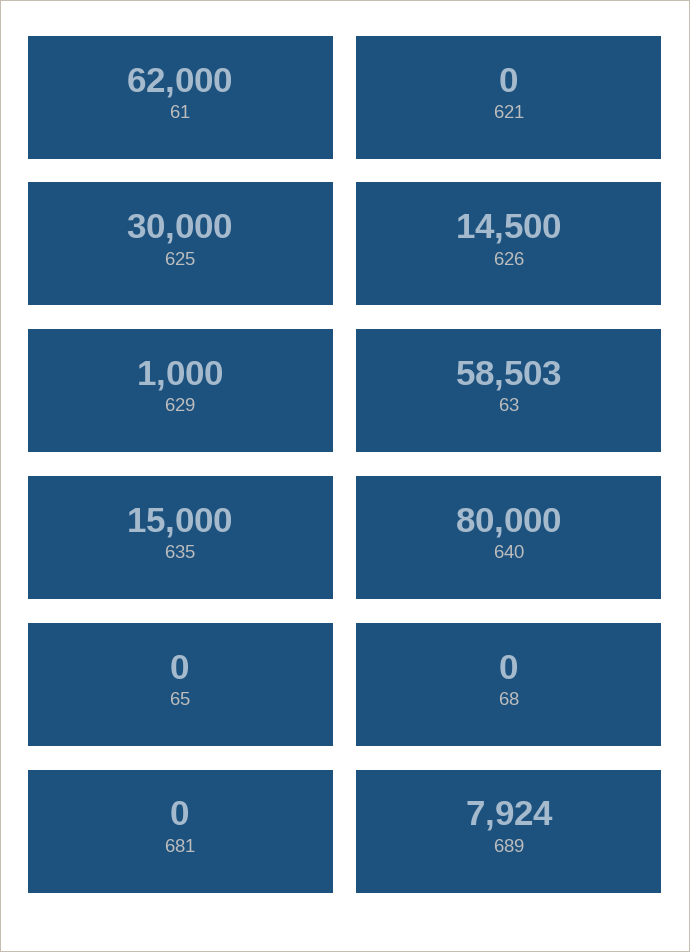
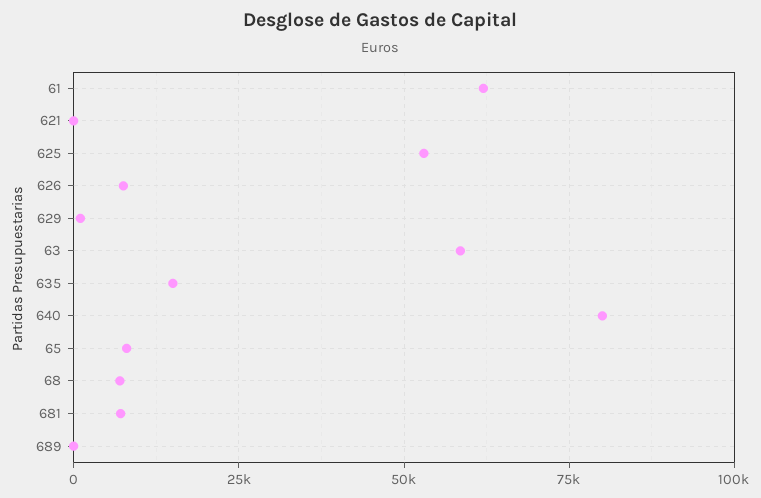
625: 30000 -> 52500
626: 14500 -> 7500
65: 0 -> 7500
68: 0 -> 7500
681: 0 -> 7500
689: 7924 -> 0

